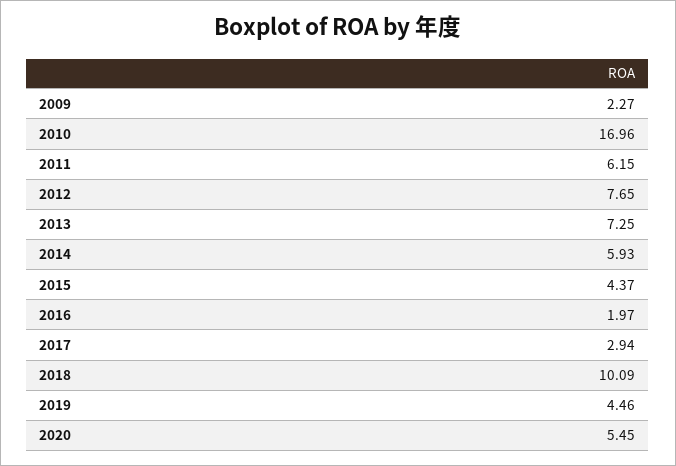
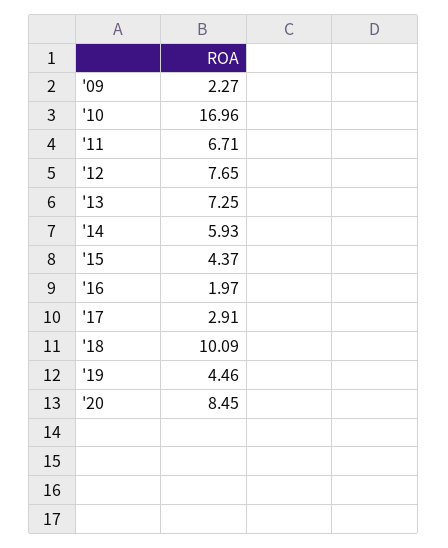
2011: 6.15 -> 6.71
2017: 2.94 -> 2.91
2020: 5.45 -> 8.45

